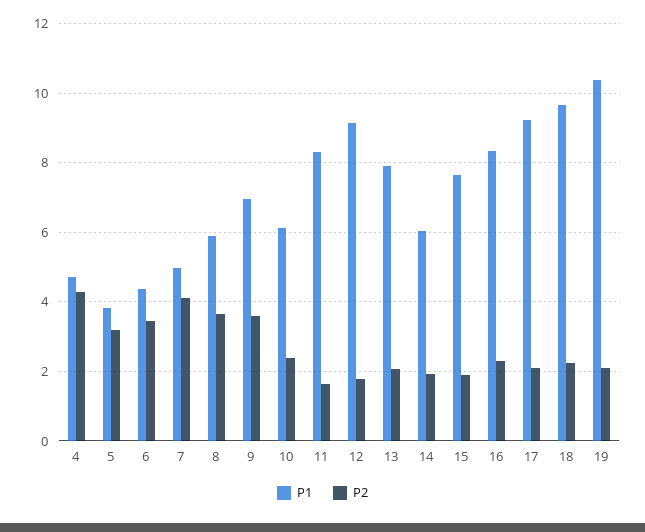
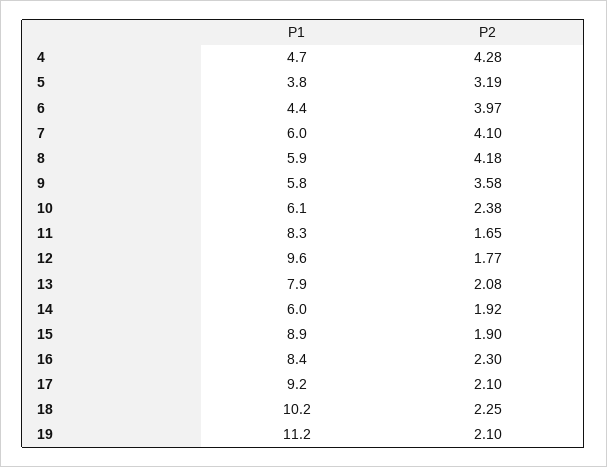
P2, 6: 3.4 -> 3.97
P1, 7: 5 -> 6
P2, 8: 3.6 -> 4.18
P1, 9: 7 -> 5.8
P1, 12: 9.2 -> 9.6
P1, 15: 7.6 -> 8.9
P1, 18: 9.6 -> 10.2
P1, 19: 10.4 -> 11.2

